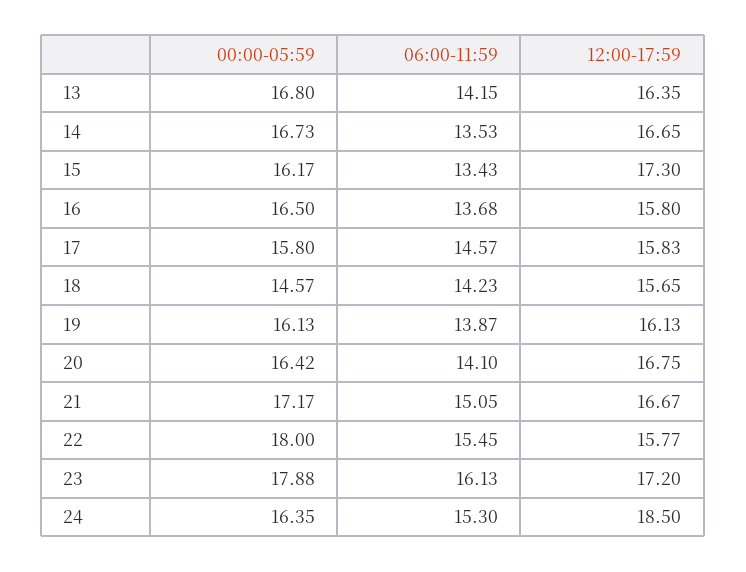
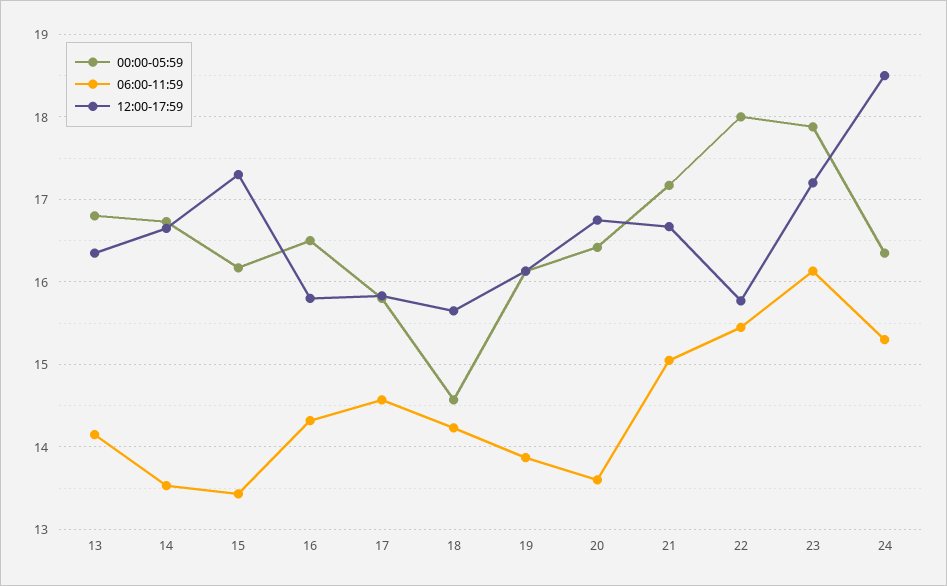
06:00-11:59, 16: 13.68 -> 14.3
06:00-11:59, 20: 14.1 -> 13.6

